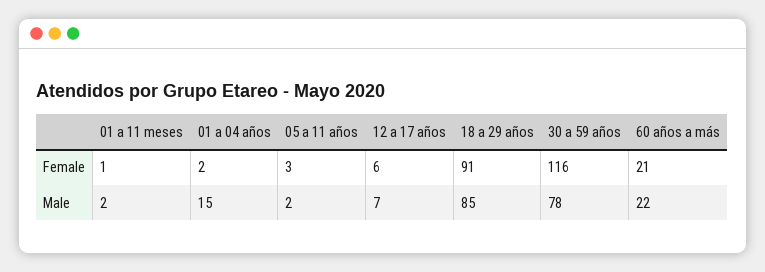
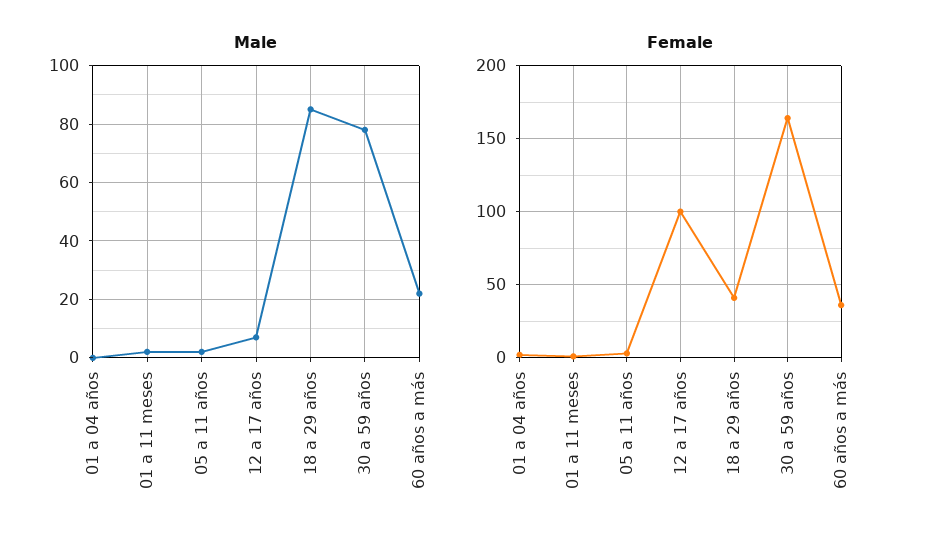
Female, 12 a 17 años: 6 -> 100
Female, 18 a 29 años: 91 -> 40
Female, 30 a 59 años: 116 -> 165
Female, 60 años a más: 21 -> 35
Male, 01 a 04 años: 15 -> 0

